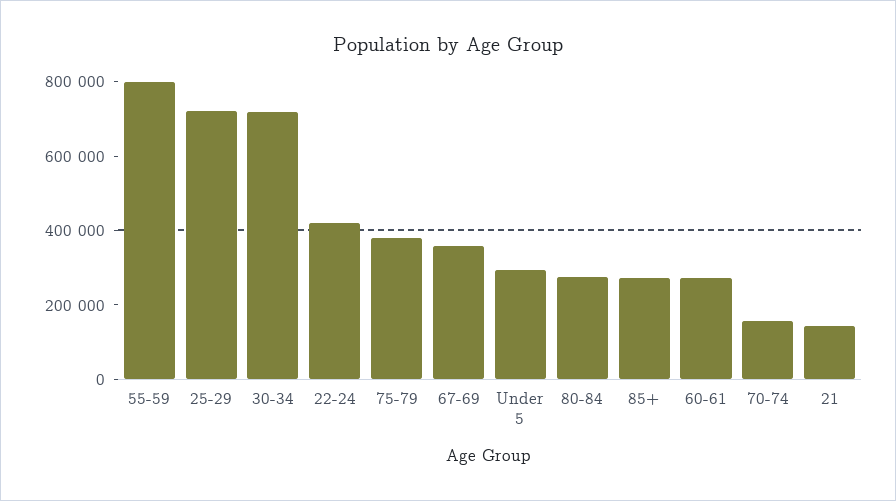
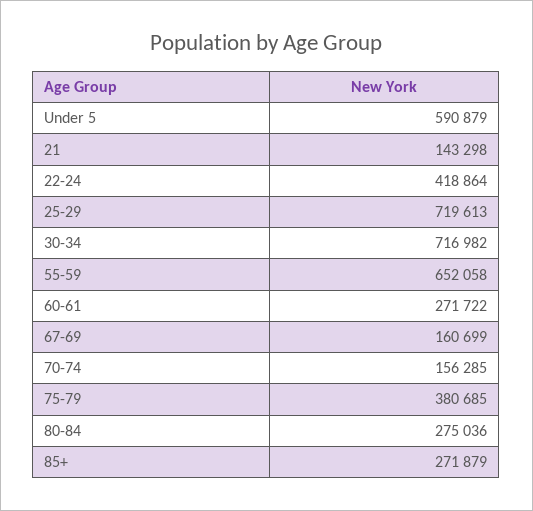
55-59: 800000 -> 652058
67-69: 350000 -> 160699
Under 5: 300000 -> 590879

